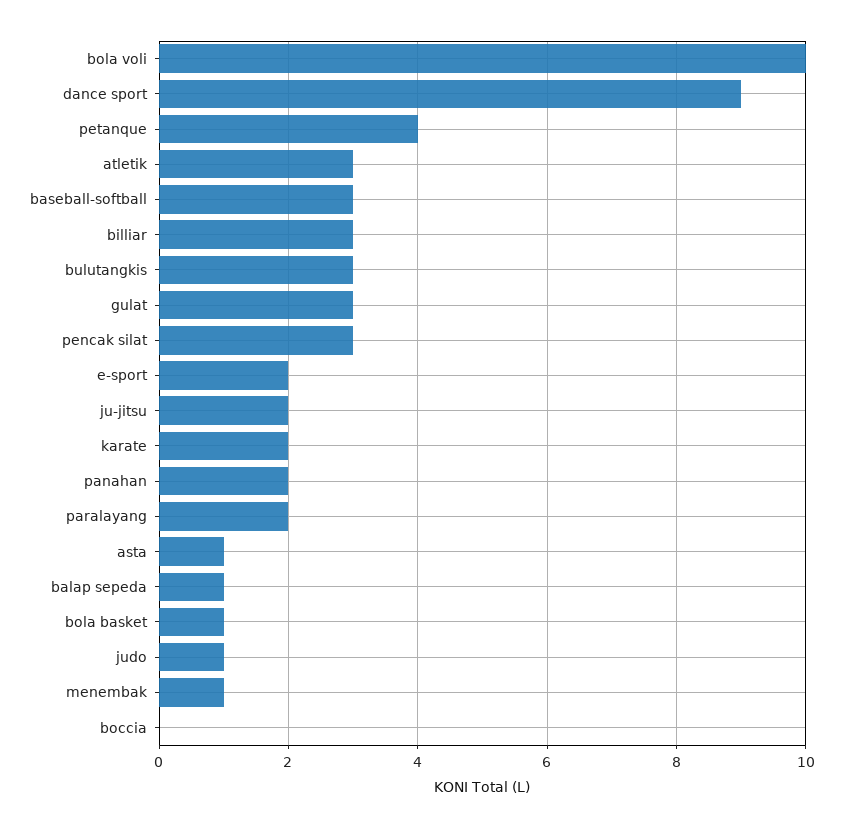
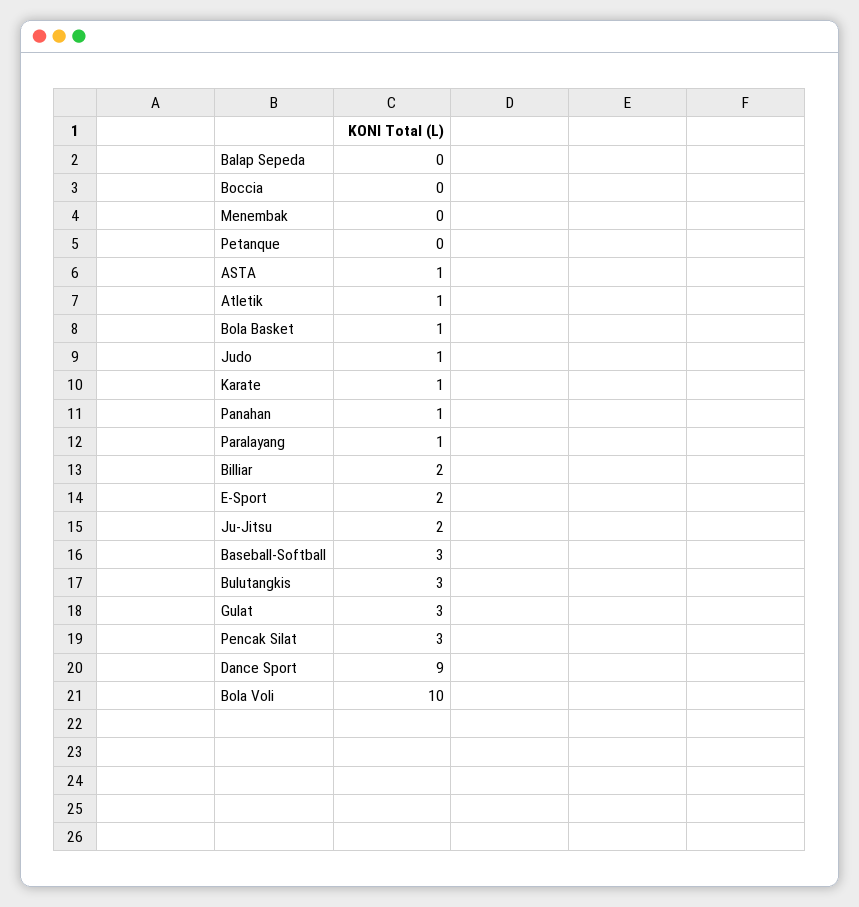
petanque: 4 -> 0
atletik: 3 -> 1
billiar: 3 -> 2
karate: 2 -> 1
panahan: 2 -> 1
paralayang: 2 -> 1
balap sepeda: 1 -> 0
menembak: 1 -> 0

